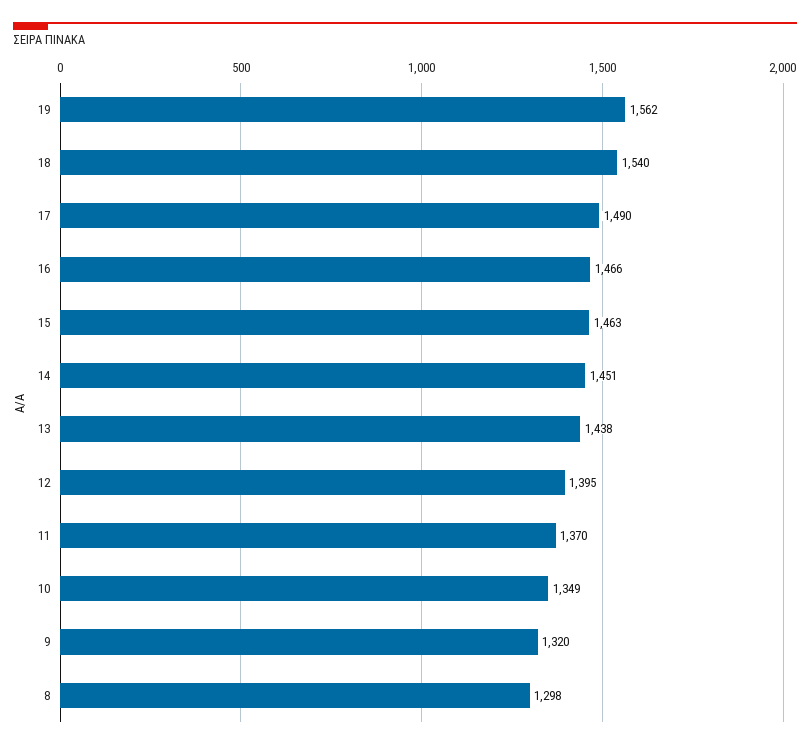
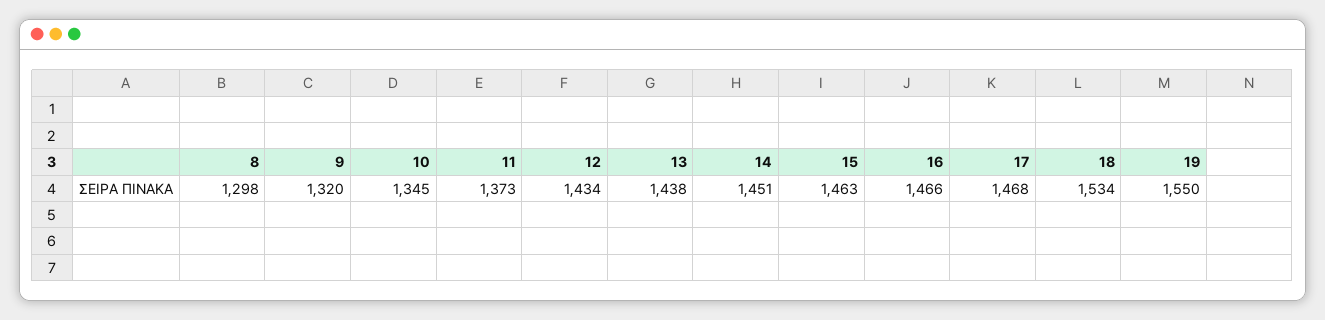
19: 1562 -> 1550
18: 1540 -> 1534
17: 1490 -> 1468
12: 1395 -> 1434
11: 1370 -> 1373
10: 1349 -> 1345

